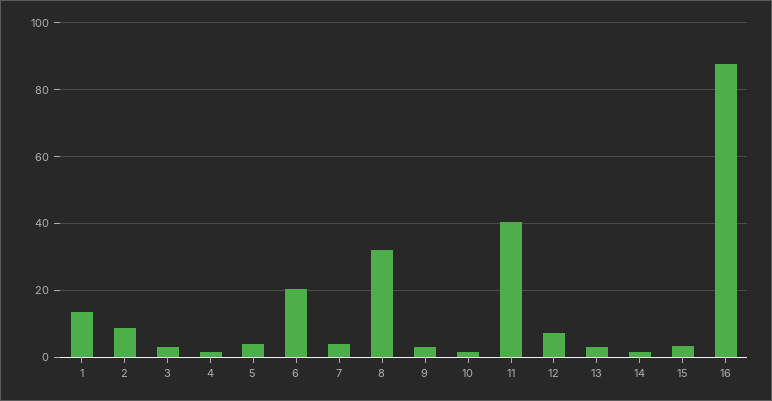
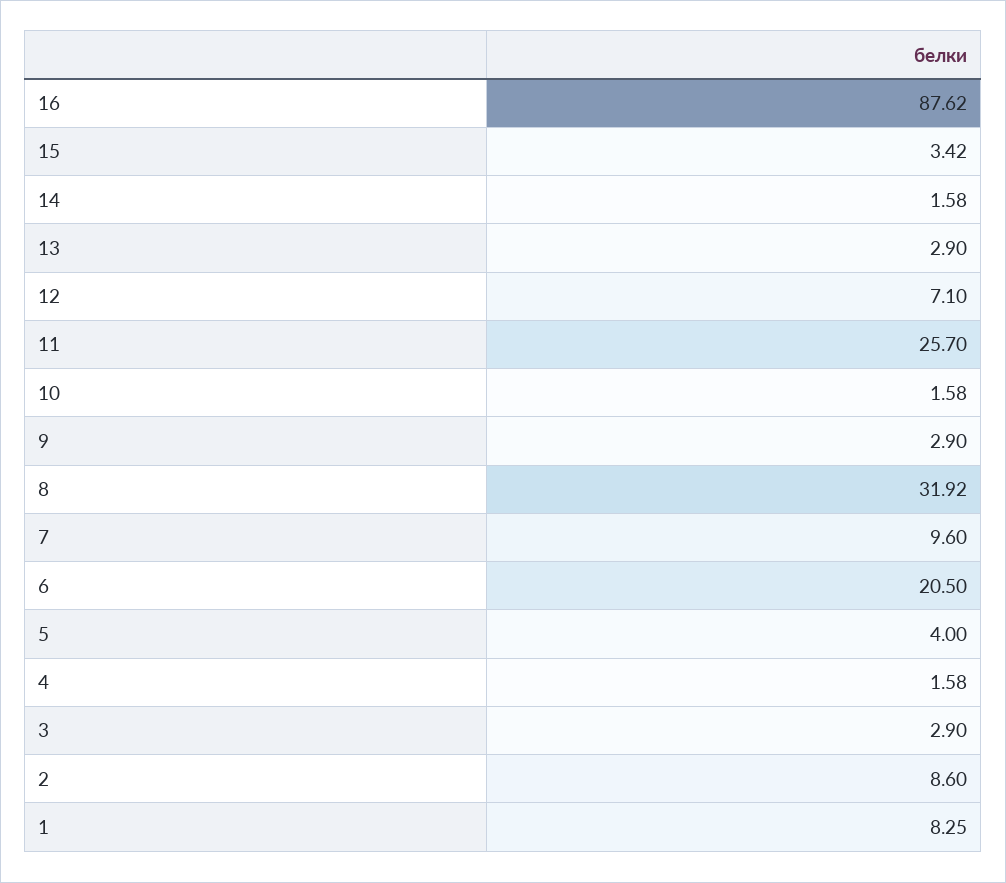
1: 14 -> 8.25
7: 4 -> 9.6
11: 40 -> 25.7

